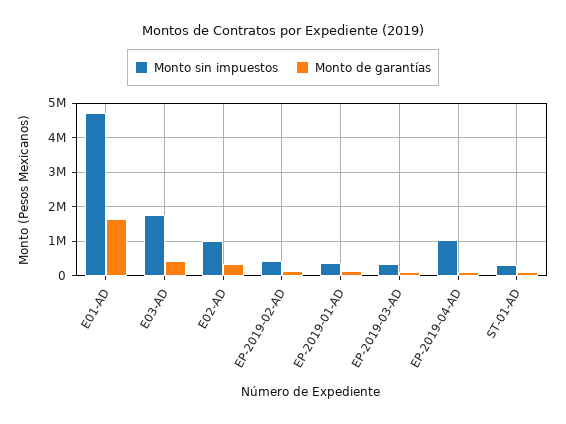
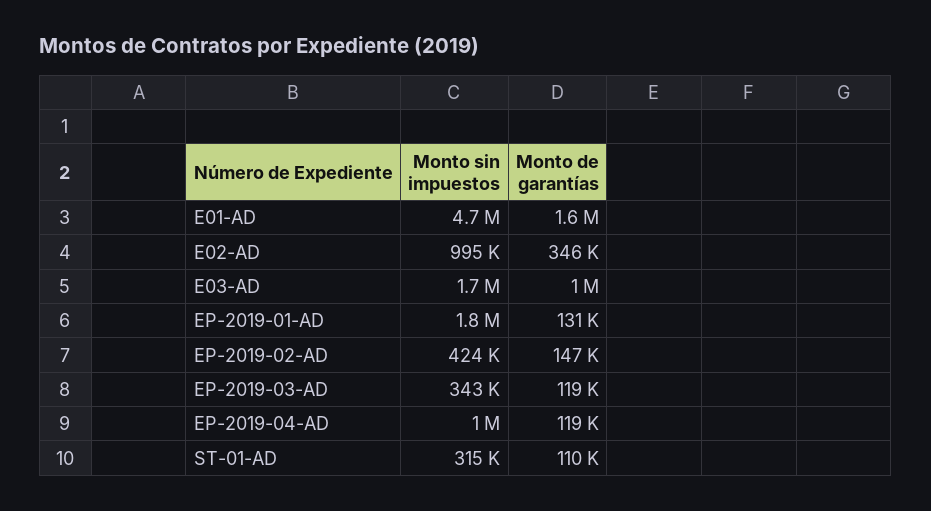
Monto de garantías, E03-AD: 400000 -> 1000000
Monto sin impuestos, EP-2019-01-AD: 400000 -> 1800000

